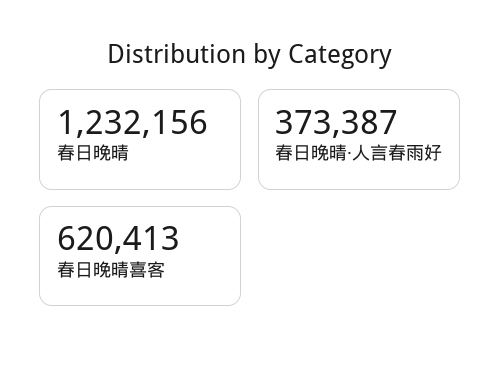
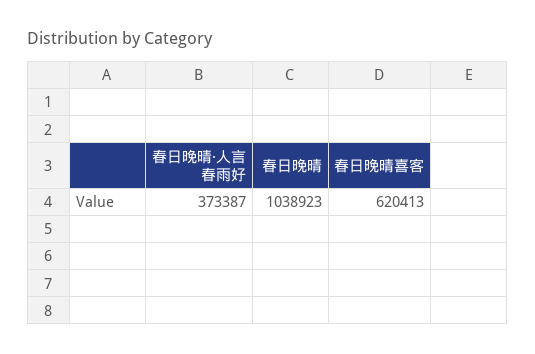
春日晚晴: 1232156 -> 1038923

